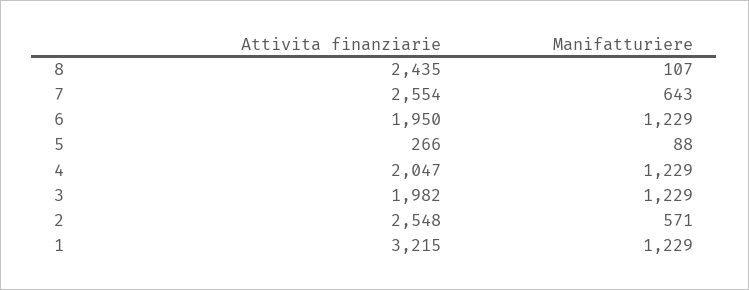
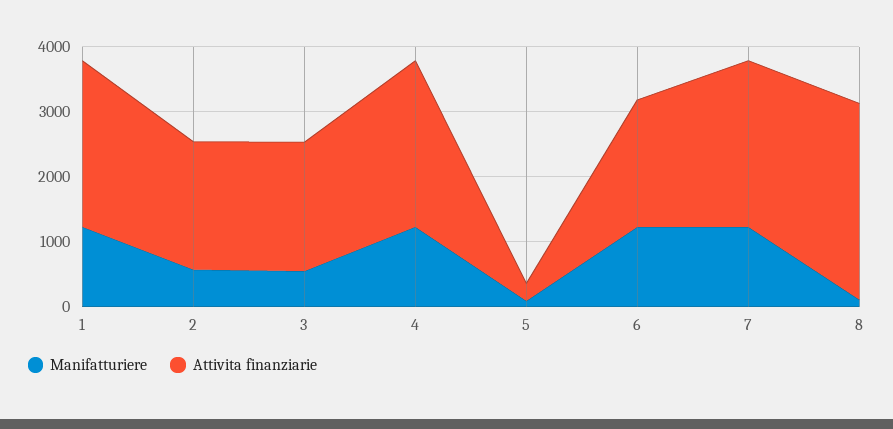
Attivita finanziarie, 8: 2435 -> 3000
Manifatturiere, 7: 643 -> 1200
Attivita finanziarie, 4: 2047 -> 2600
Manifatturiere, 3: 1229 -> 600
Attivita finanziarie, 2: 2548 -> 2000
Attivita finanziarie, 1: 3215 -> 2600

